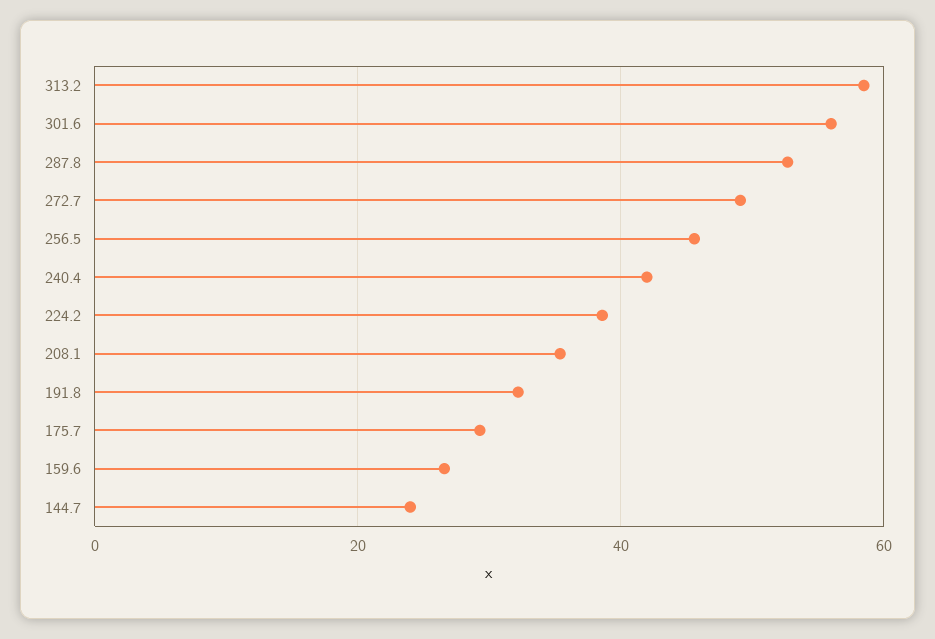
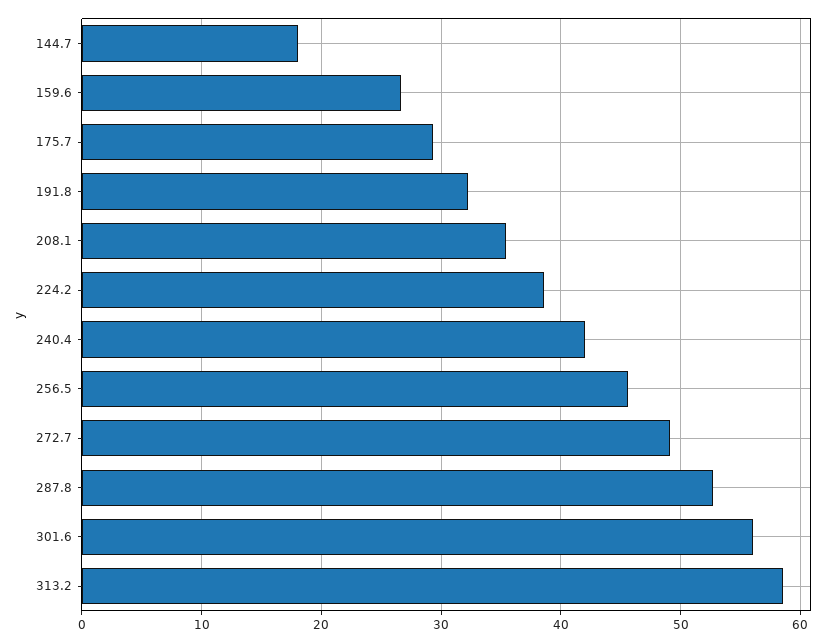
144.7: 24 -> 18

